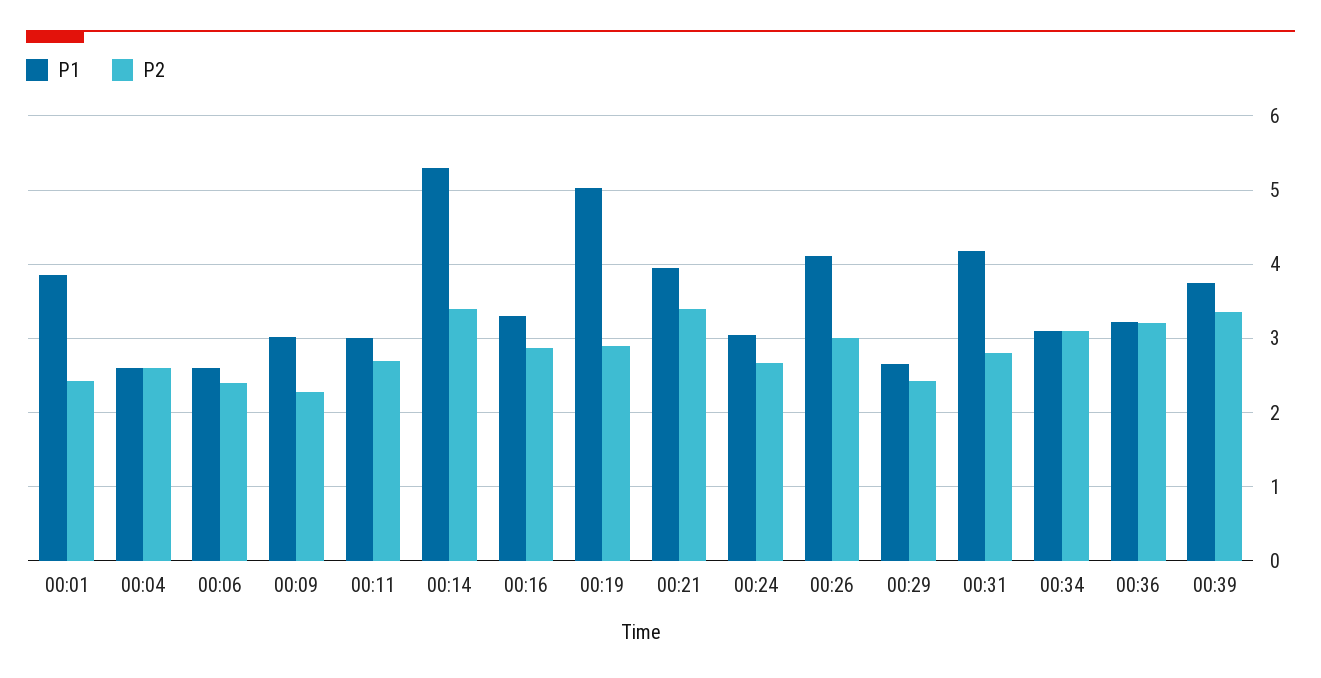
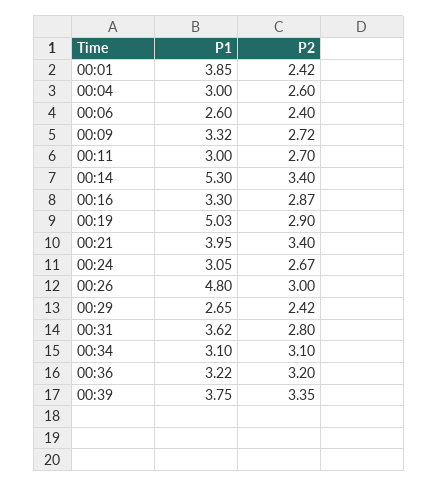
P1, 00:04: 2.6 -> 3
P1, 00:09: 3 -> 3.32
P2, 00:09: 2.3 -> 2.72
P1, 00:26: 4.1 -> 4.8
P1, 00:31: 4.2 -> 3.62

